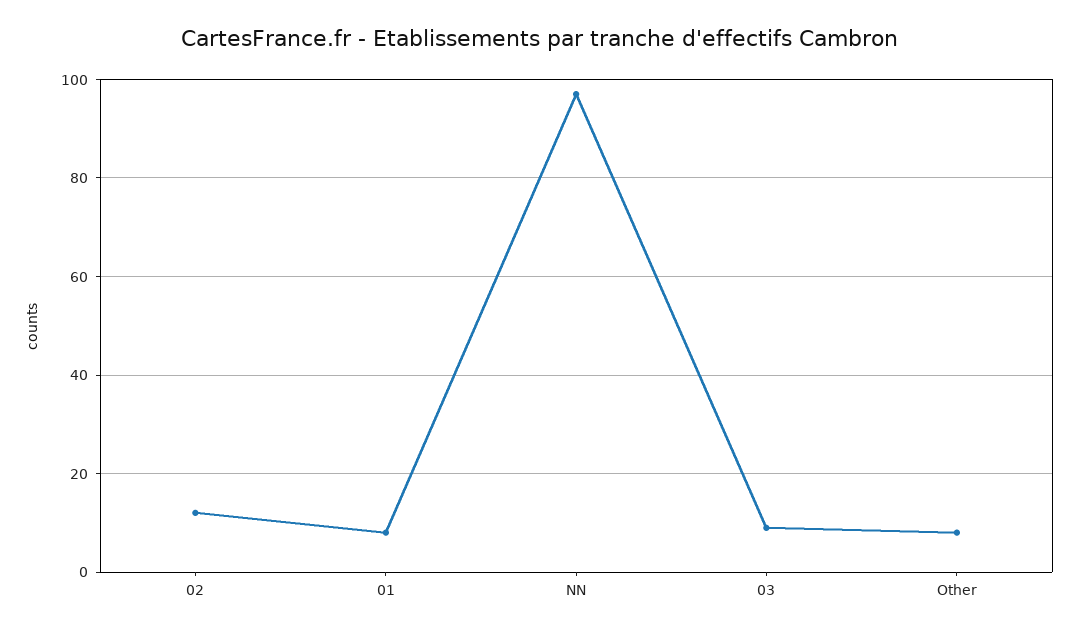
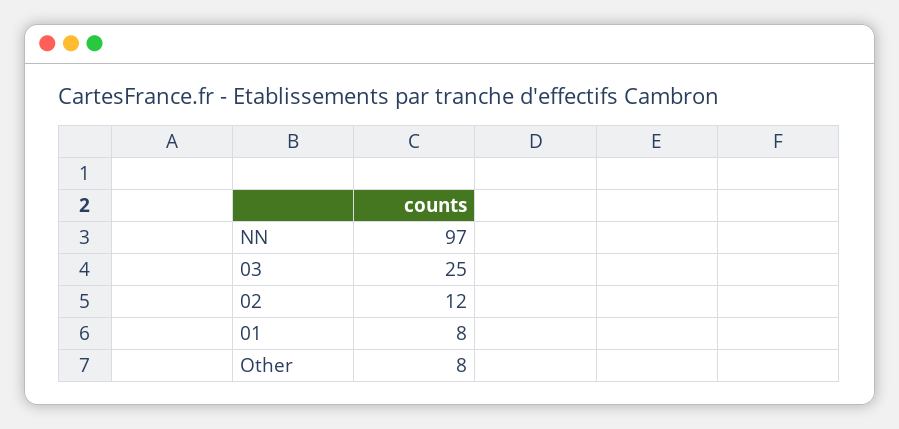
03: 10 -> 25

